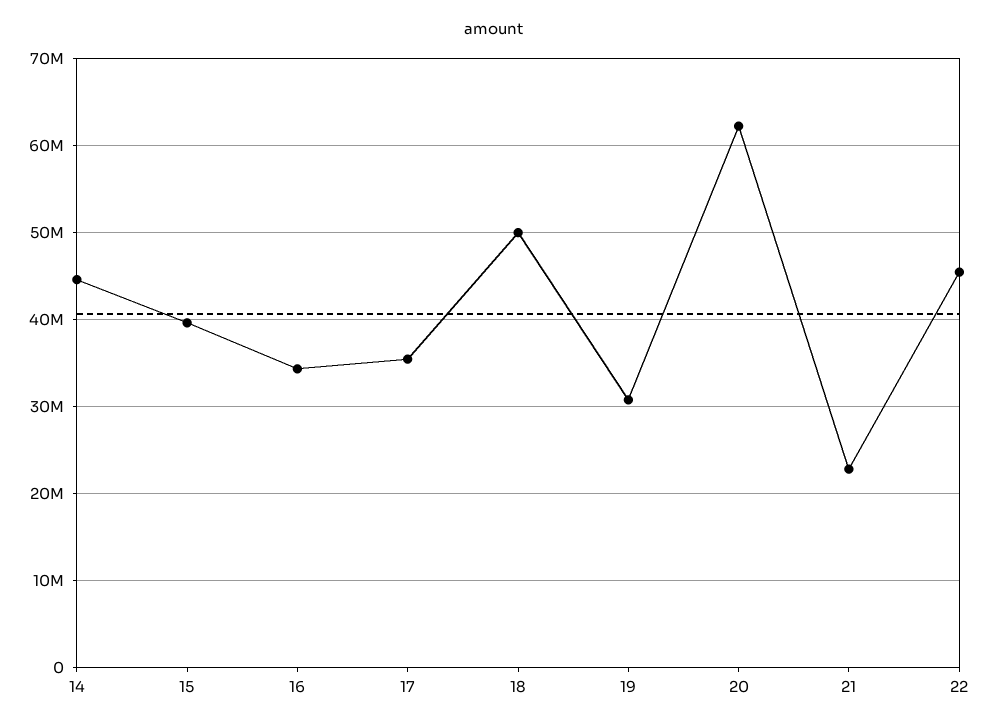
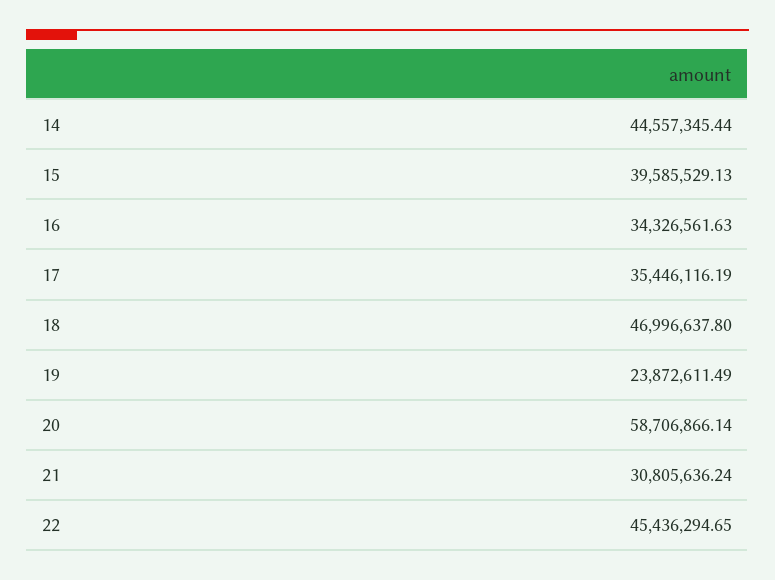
18: 50000000 -> 46996637.8
19: 31000000 -> 23872611.49
20: 62000000 -> 58706866.14
21: 23000000 -> 30805636.24

